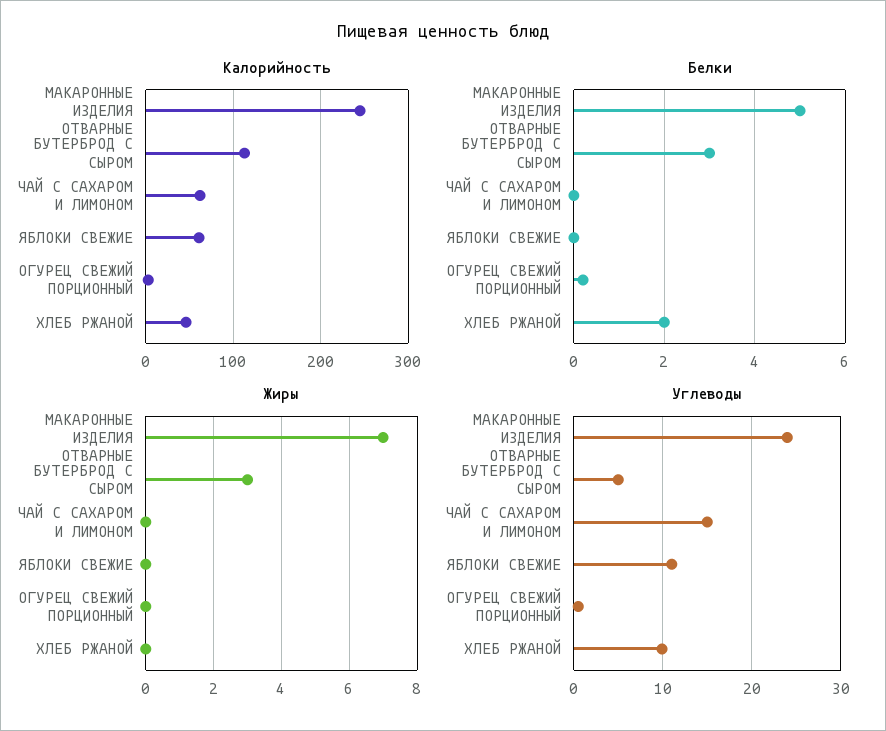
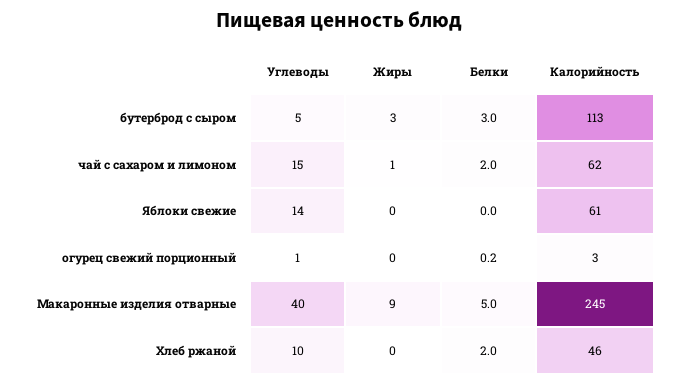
Белки, ЧАЙ С САХАРОМ И ЛИМОНОМ: 0 -> 2
Жиры, МАКАРОННЫЕ ИЗДЕЛИЯ ОТВАРНЫЕ: 7 -> 9
Жиры, ЧАЙ С САХАРОМ И ЛИМОНОМ: 0 -> 1
Углеводы, МАКАРОННЫЕ ИЗДЕЛИЯ ОТВАРНЫЕ: 24 -> 40
Углеводы, ЯБЛОКИ СВЕЖИЕ: 11 -> 14

